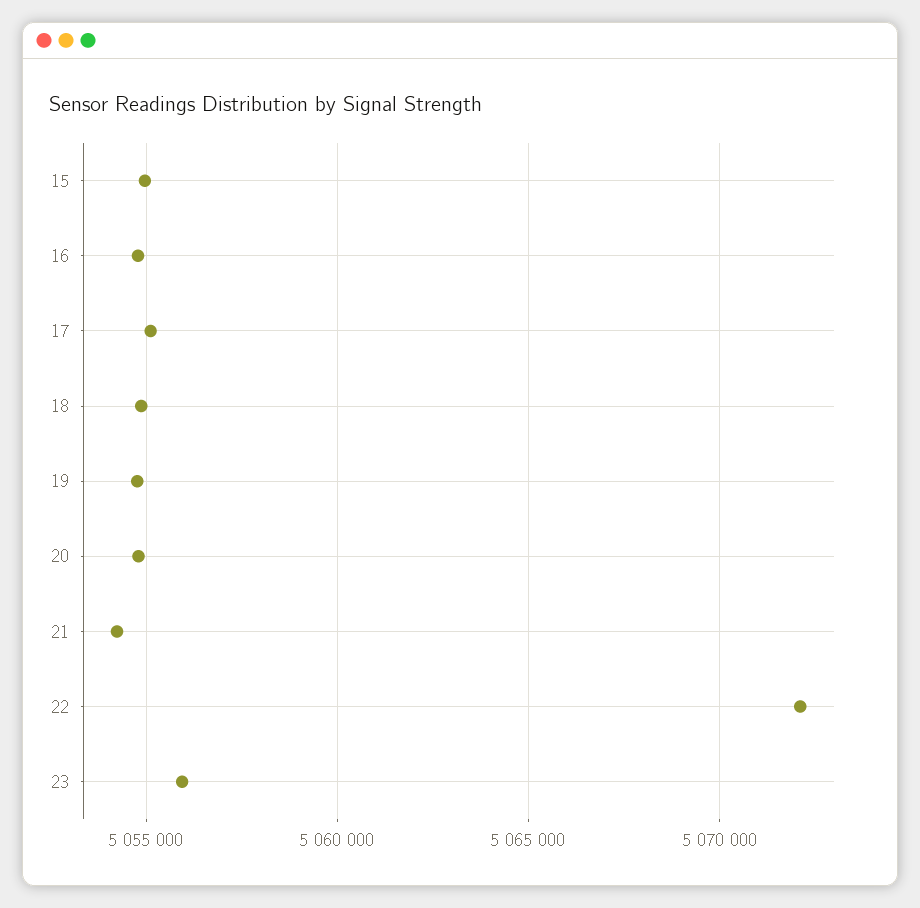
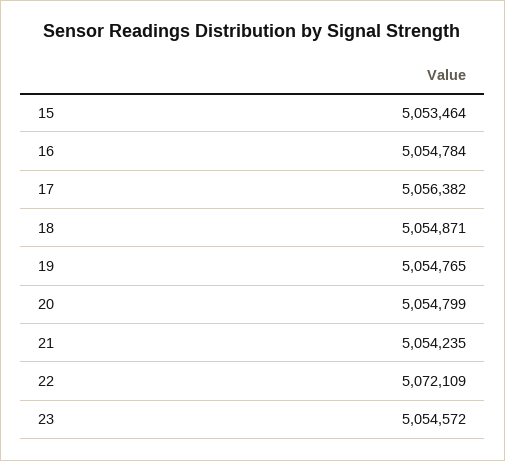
15: 5055000 -> 5053464
17: 5055000 -> 5056382
23: 5056000 -> 5054572

